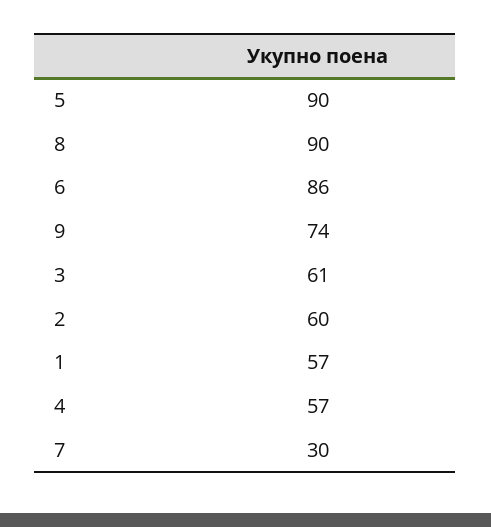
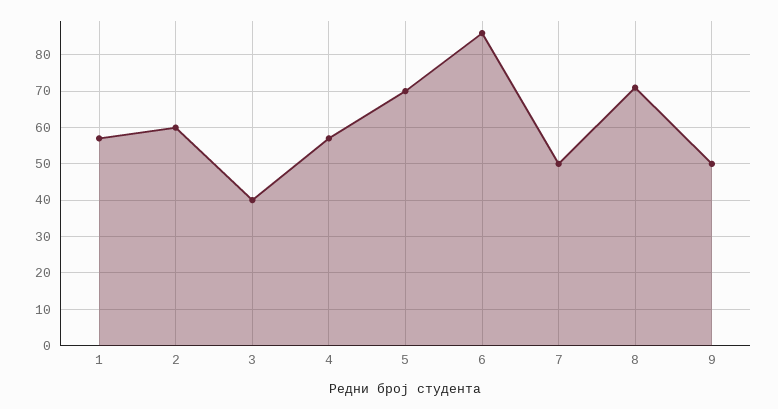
5: 90 -> 70
8: 90 -> 70
9: 74 -> 50
3: 61 -> 40
7: 30 -> 50

